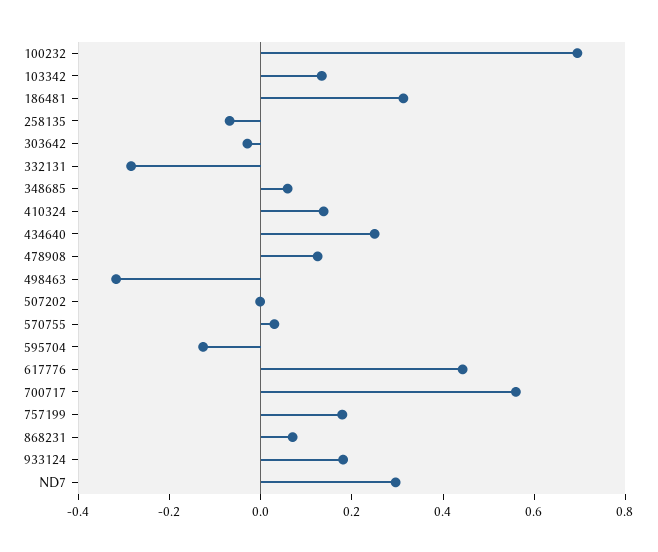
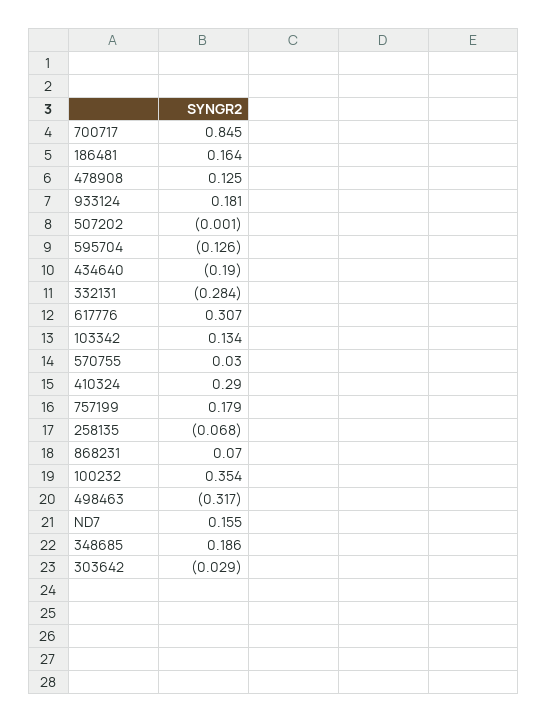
100232: 0.7 -> 0.354
186481: 0.3 -> 0.164
348685: 0.05 -> 0.186
410324: 0.15 -> 0.29
434640: 0.25 -> -0.19
617776: 0.45 -> 0.307
700717: 0.55 -> 0.845
ND7: 0.3 -> 0.155

